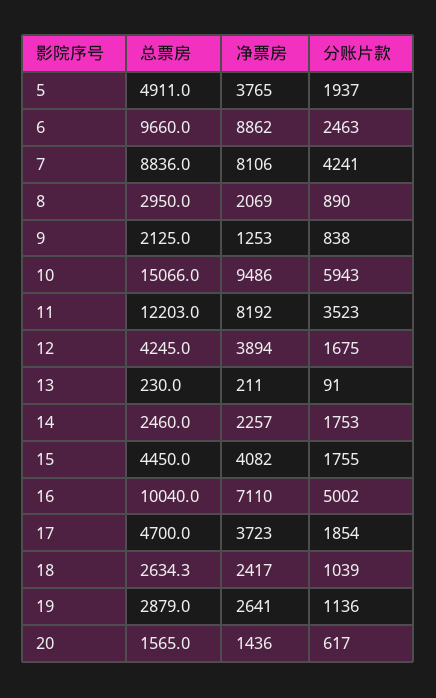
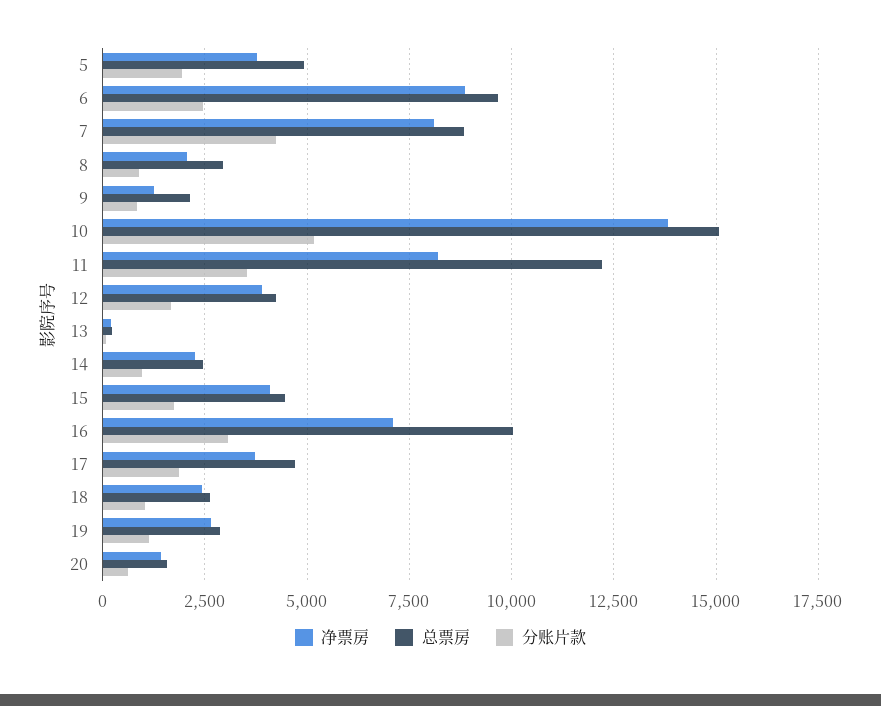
净票房, 10: 9486 -> 13750
分账片款, 10: 5943 -> 5250
分账片款, 14: 1753 -> 1000
分账片款, 16: 5002 -> 3000

